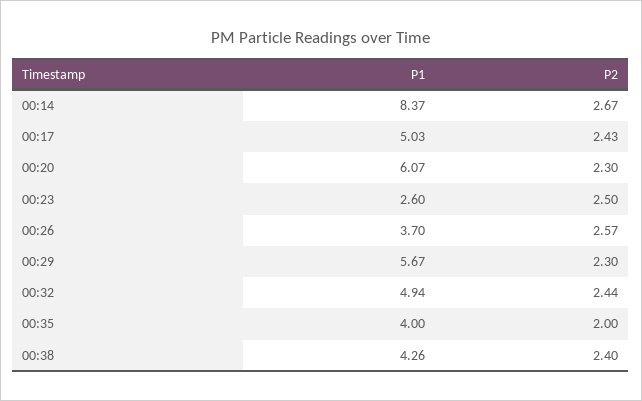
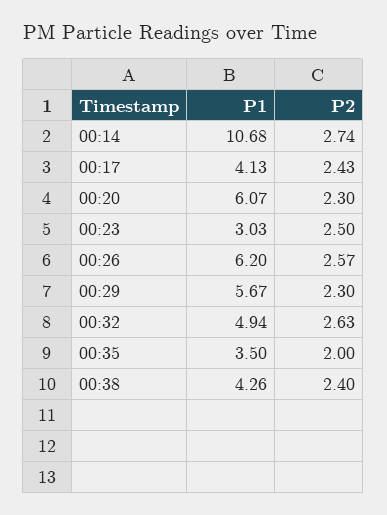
P1, 00:14: 8.37 -> 10.68
P2, 00:14: 2.67 -> 2.74
P1, 00:17: 5.03 -> 4.13
P1, 00:23: 2.6 -> 3.03
P1, 00:26: 3.7 -> 6.2
P2, 00:32: 2.44 -> 2.63
P1, 00:35: 4 -> 3.5

